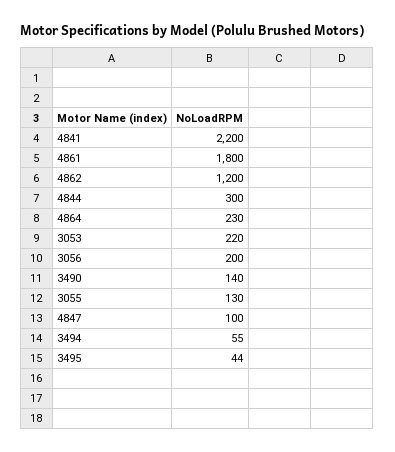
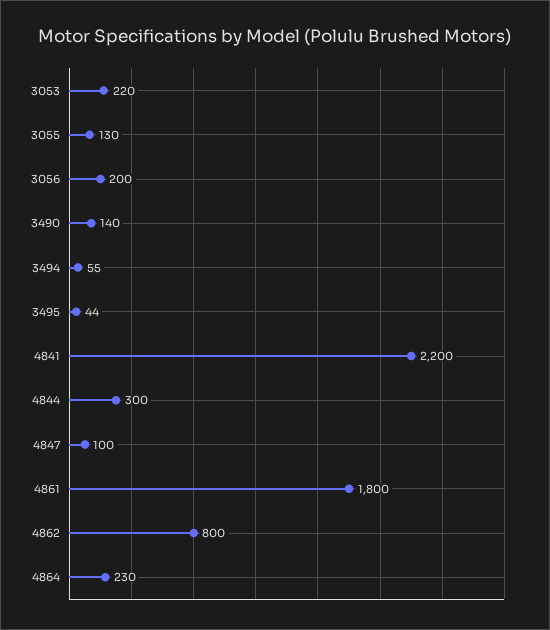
4862: 1200 -> 800

